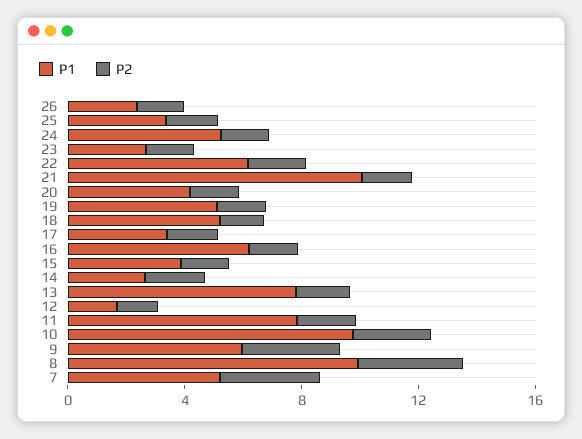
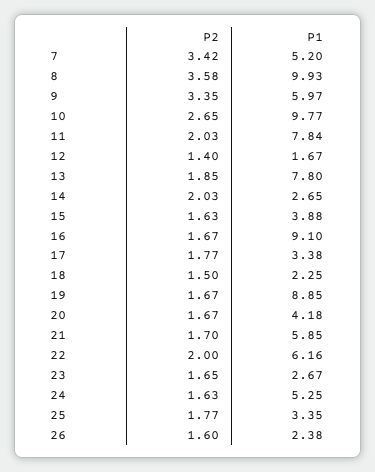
P1, 21: 10 -> 5.85
P1, 19: 5 -> 8.85
P1, 18: 5 -> 2.25
P1, 16: 6 -> 9.1

